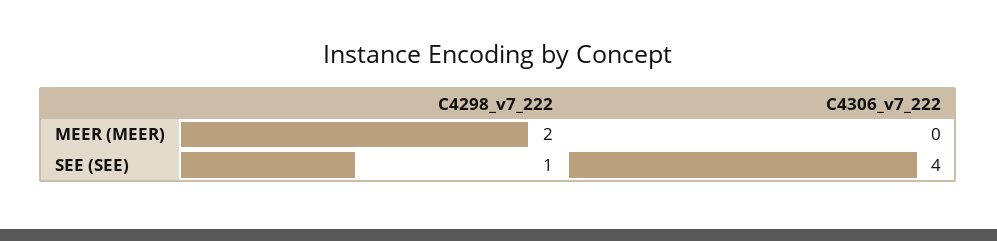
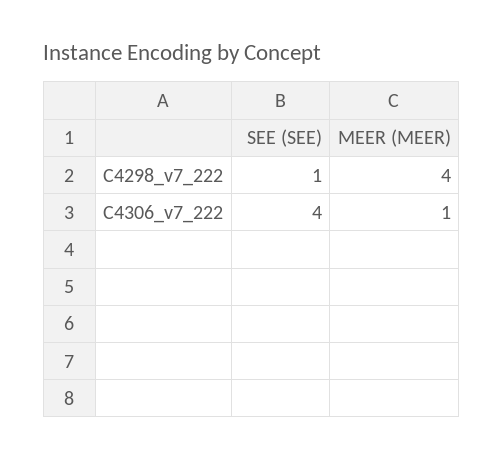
C4298_v7_222, MEER (MEER): 2 -> 4
C4306_v7_222, MEER (MEER): 0 -> 1

